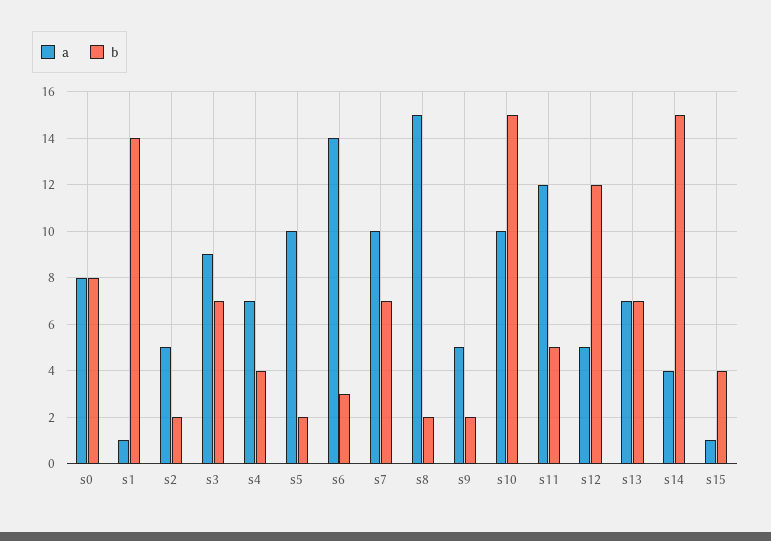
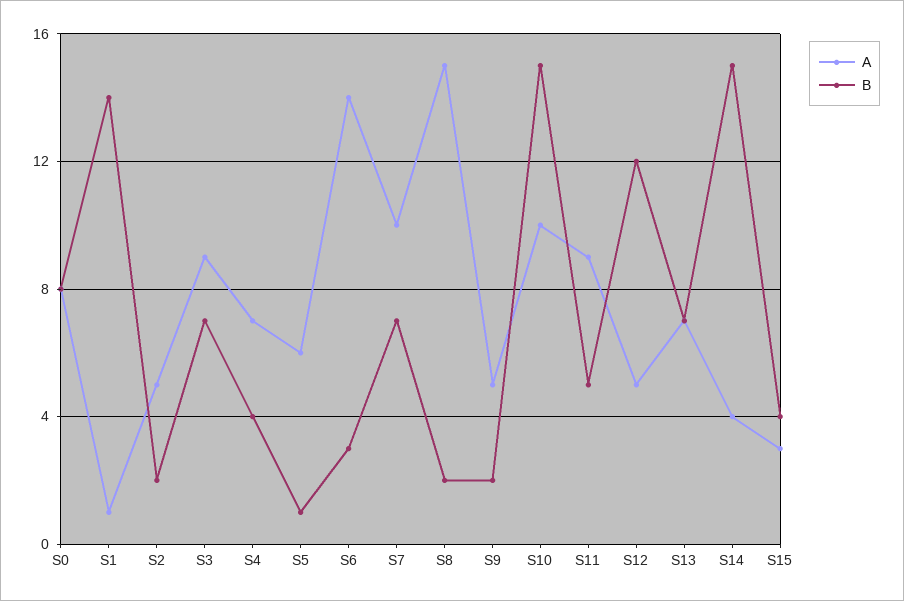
a, s5: 10 -> 6
b, s5: 2 -> 1
a, s11: 12 -> 9
a, s15: 1 -> 3

